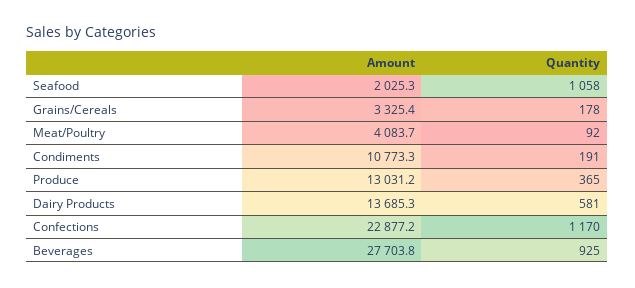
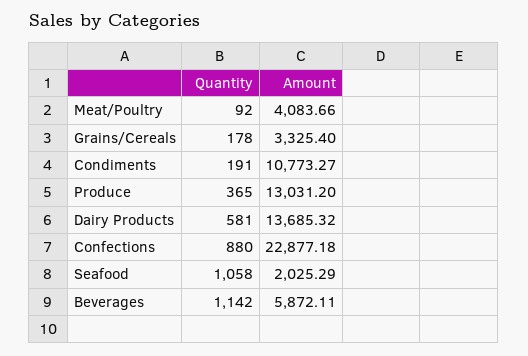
Quantity, Confections: 1170 -> 880
Amount, Beverages: 27703.8 -> 5872.11
Quantity, Beverages: 925 -> 1142

